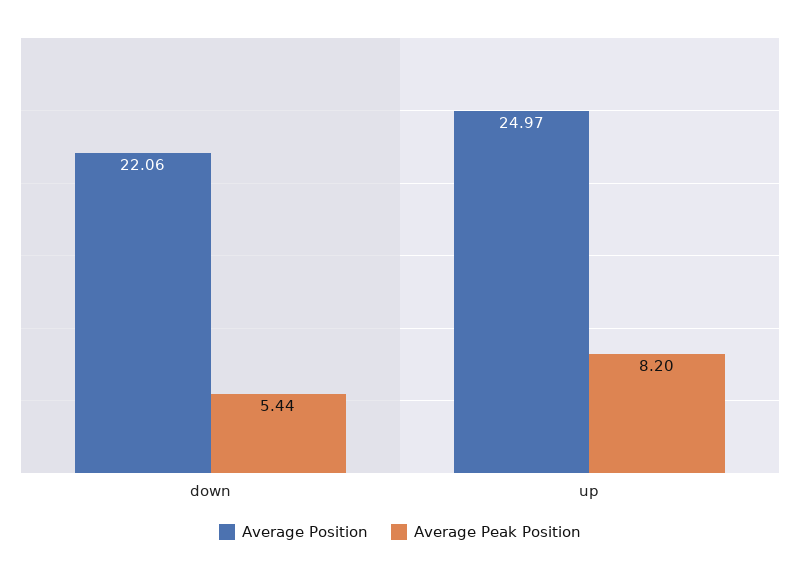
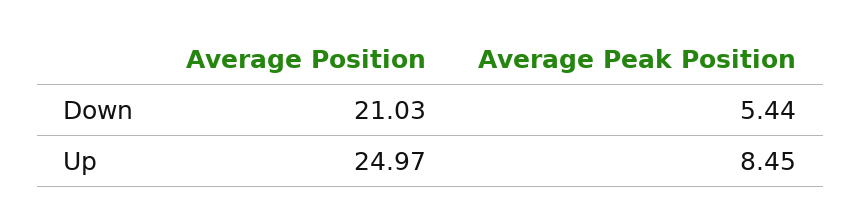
Average Position, down: 22.06 -> 21.03
Average Peak Position, up: 8.2 -> 8.45

